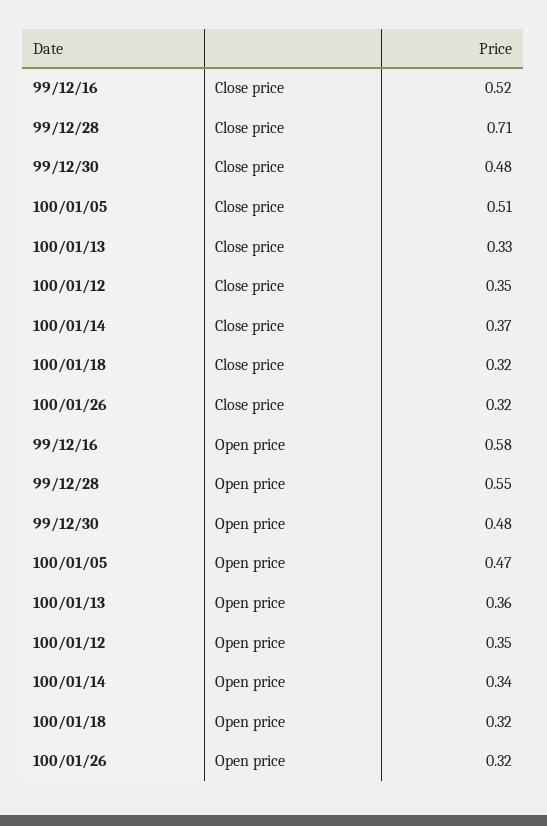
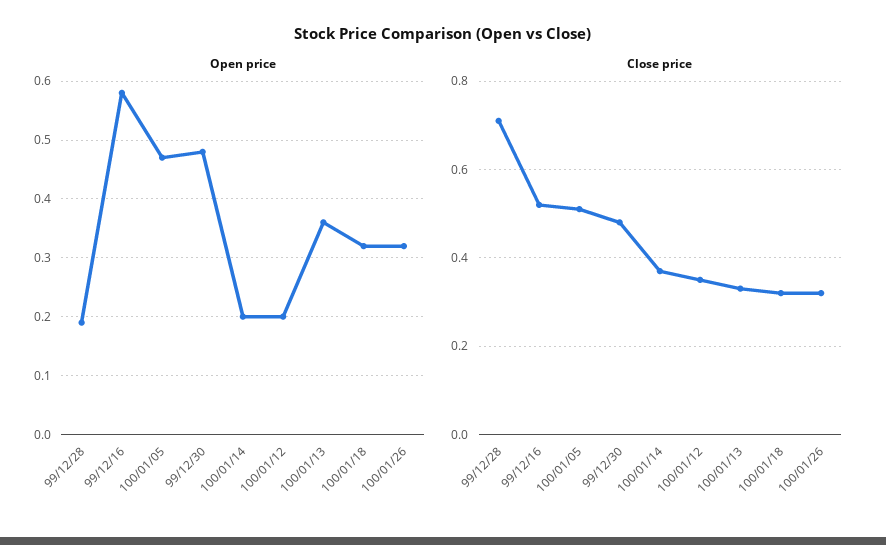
Open price, 99/12/28: 0.55 -> 0.2
Open price, 100/01/12: 0.35 -> 0.2
Open price, 100/01/14: 0.34 -> 0.2

